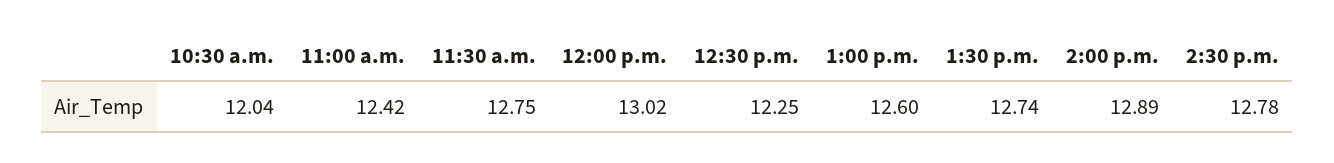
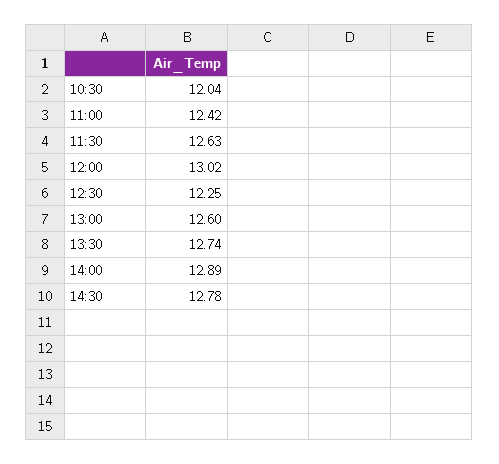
11:30 a.m.: 12.75 -> 12.63

